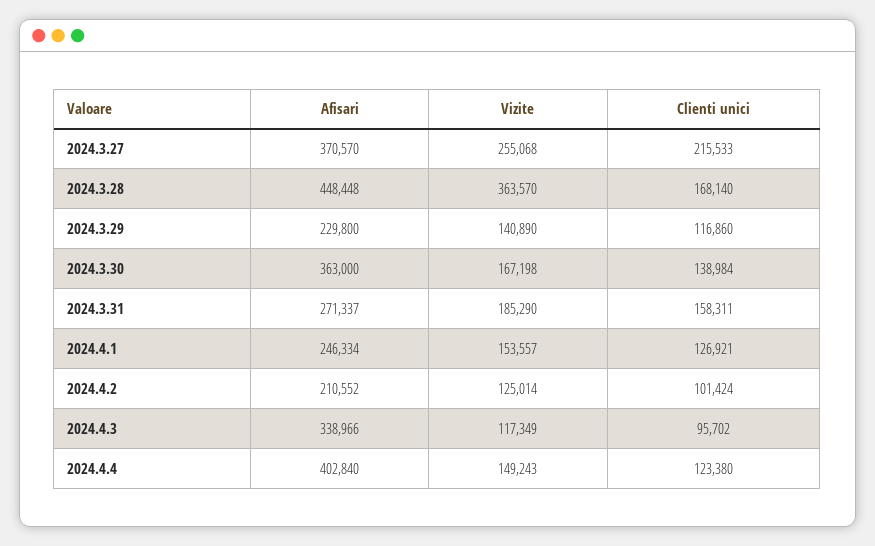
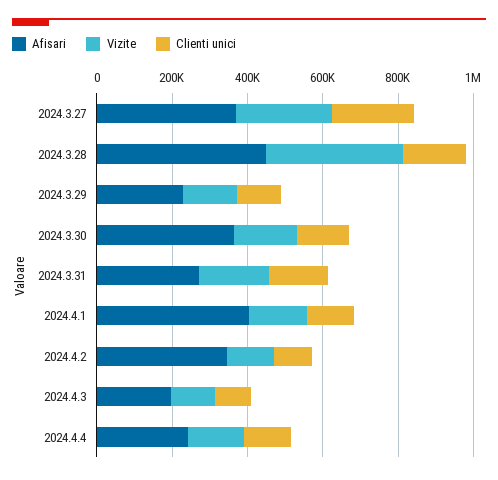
Afisari, 2024.4.1: 246334 -> 400000
Afisari, 2024.4.2: 210552 -> 350000
Afisari, 2024.4.3: 338966 -> 200000
Afisari, 2024.4.4: 402840 -> 250000

